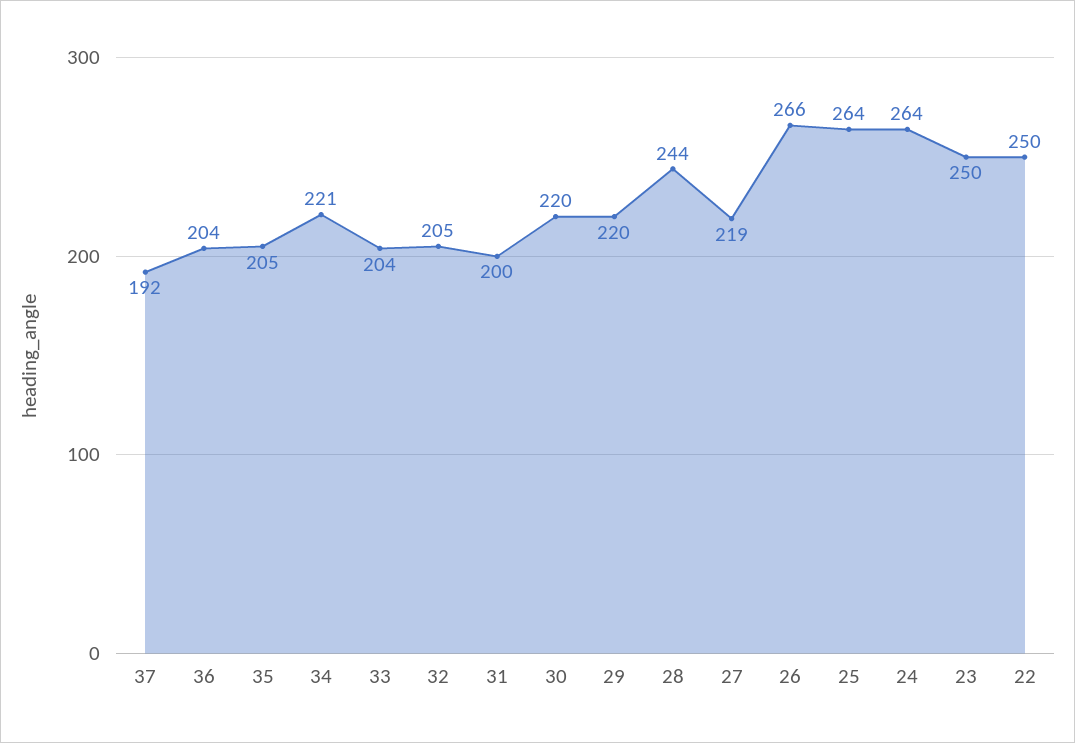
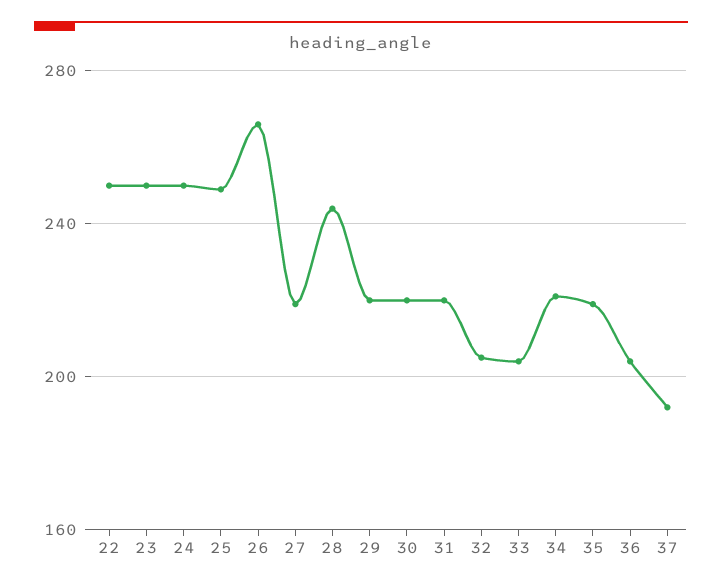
35: 205 -> 220
31: 200 -> 220
25: 264 -> 250
24: 264 -> 250

